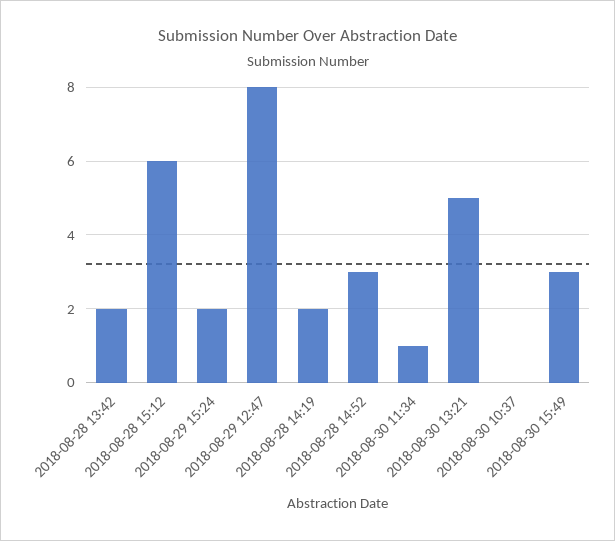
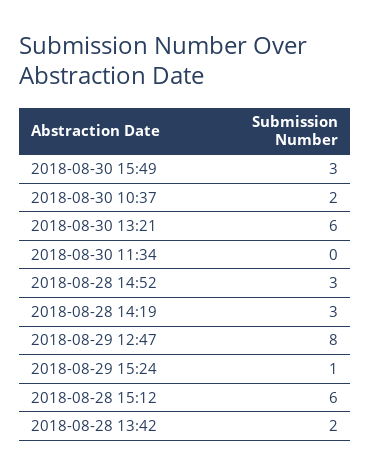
2018-08-29 15:24: 2 -> 1
2018-08-28 14:19: 2 -> 3
2018-08-30 11:34: 1 -> 0
2018-08-30 13:21: 5 -> 6
2018-08-30 10:37: 0 -> 2

